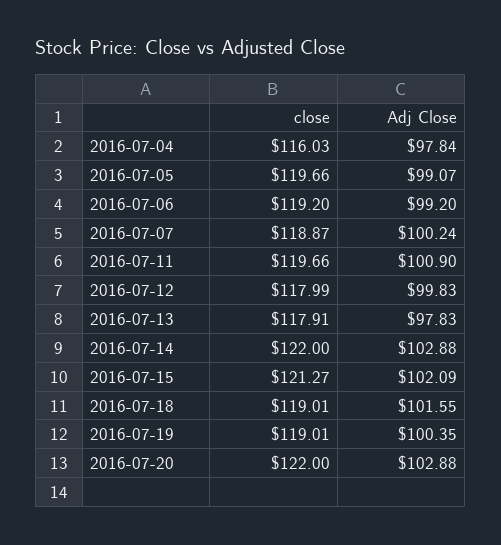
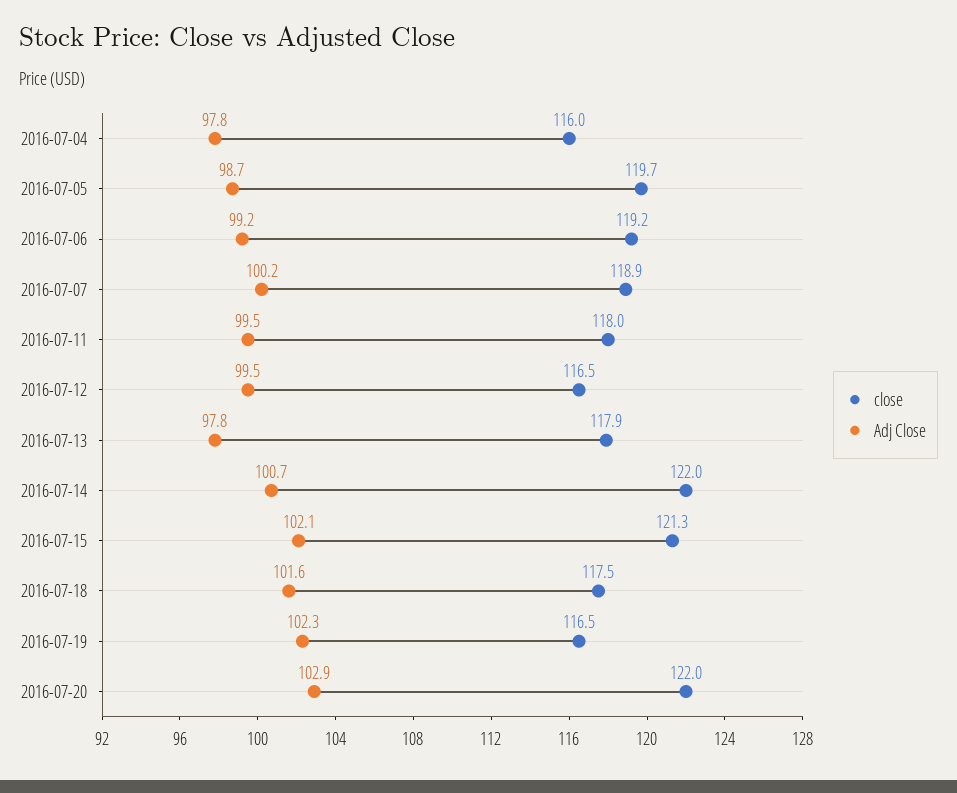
Adj Close, 2016-07-05: 99.07 -> 98.7
close, 2016-07-11: 119.66 -> 118
Adj Close, 2016-07-11: 100.9 -> 99.5
close, 2016-07-12: 117.99 -> 116.5
Adj Close, 2016-07-12: 99.83 -> 99.5
Adj Close, 2016-07-14: 102.88 -> 100.7
close, 2016-07-18: 119.01 -> 117.5
close, 2016-07-19: 119.01 -> 116.5
Adj Close, 2016-07-19: 100.35 -> 102.3

